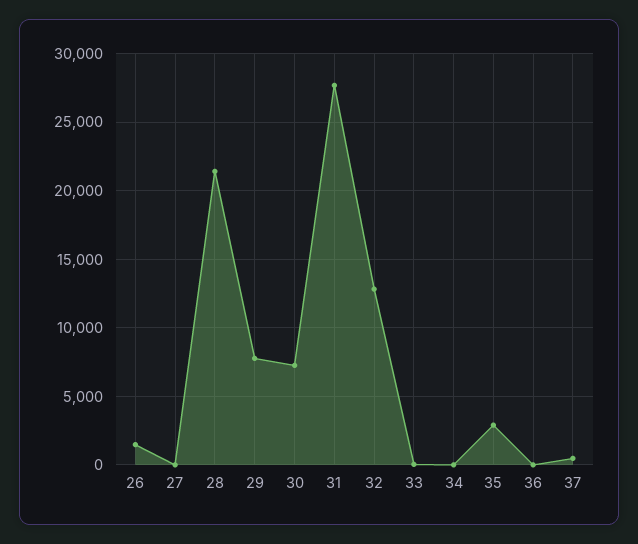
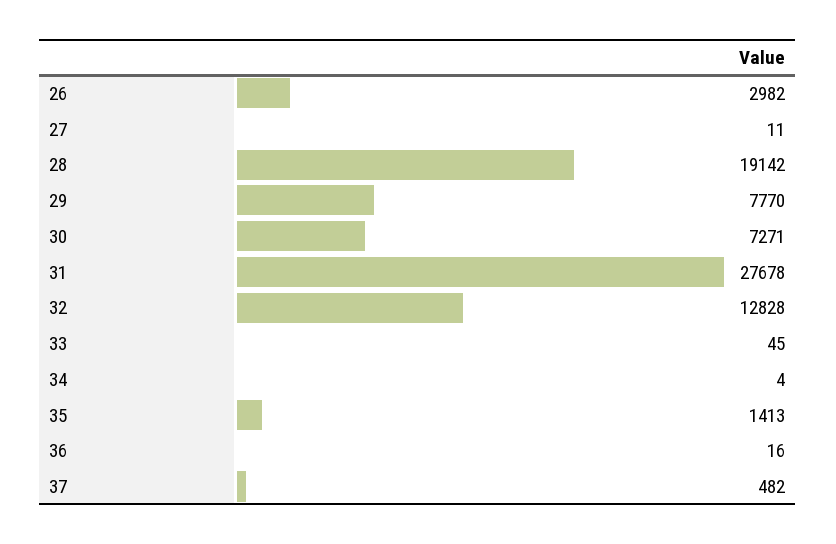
26: 1500 -> 2982
28: 21500 -> 19142
35: 3000 -> 1413

